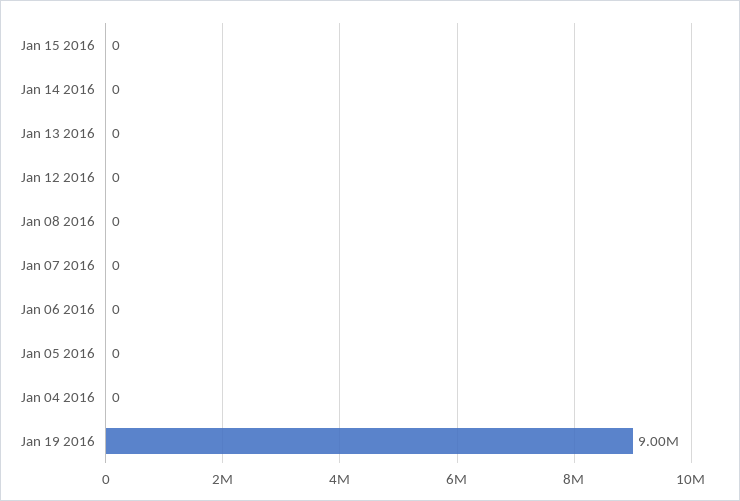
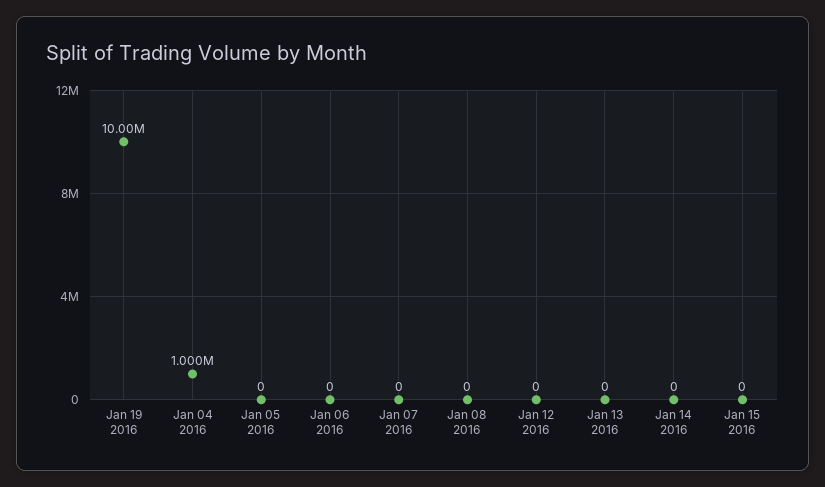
Jan 04 2016: 0 -> 1000000
Jan 19 2016: 9000000 -> 10000000

